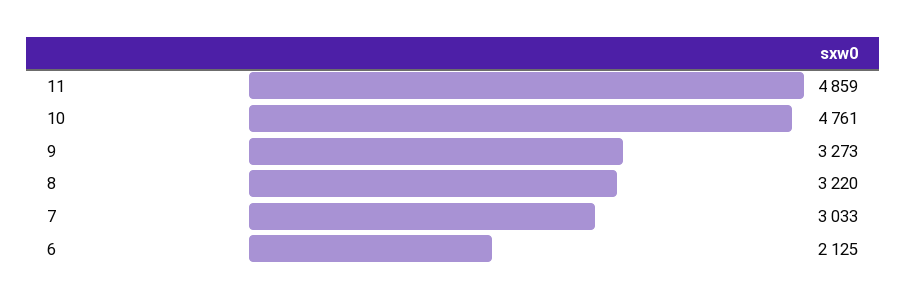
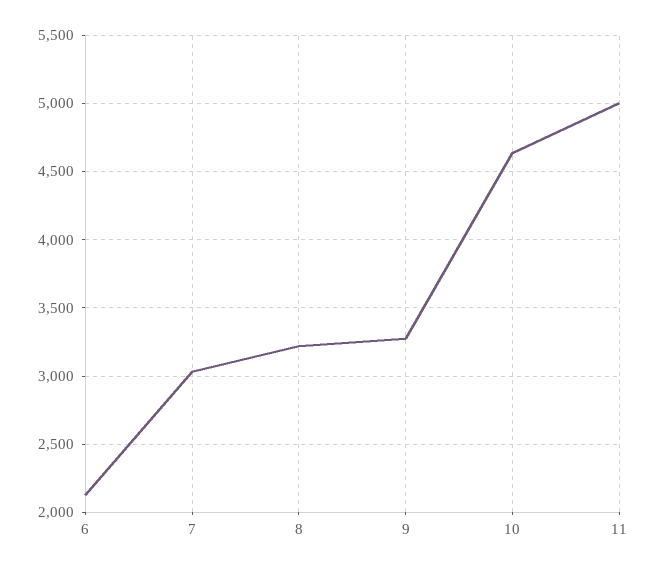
11: 4859 -> 5000
10: 4761 -> 4650

